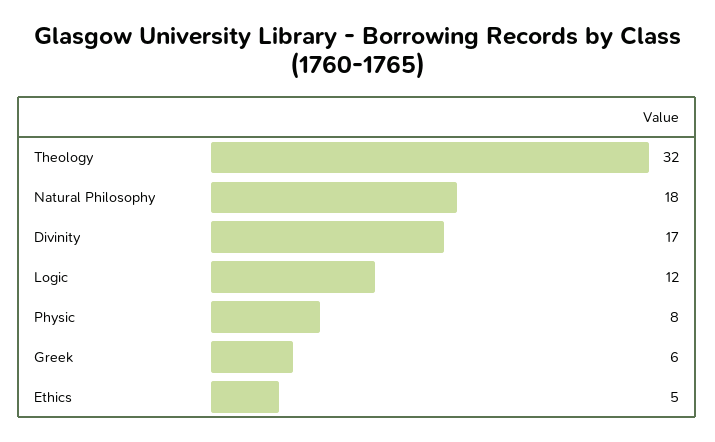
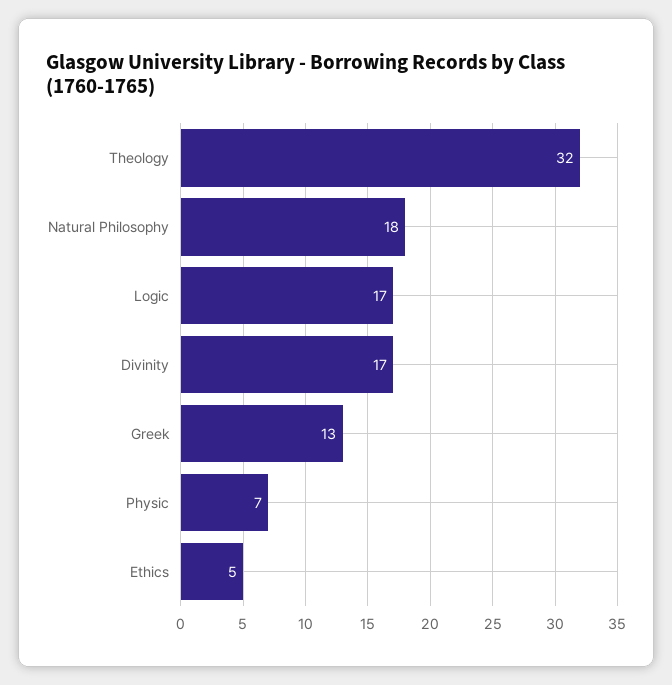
Logic: 12 -> 17
Physic: 8 -> 7
Greek: 6 -> 13

